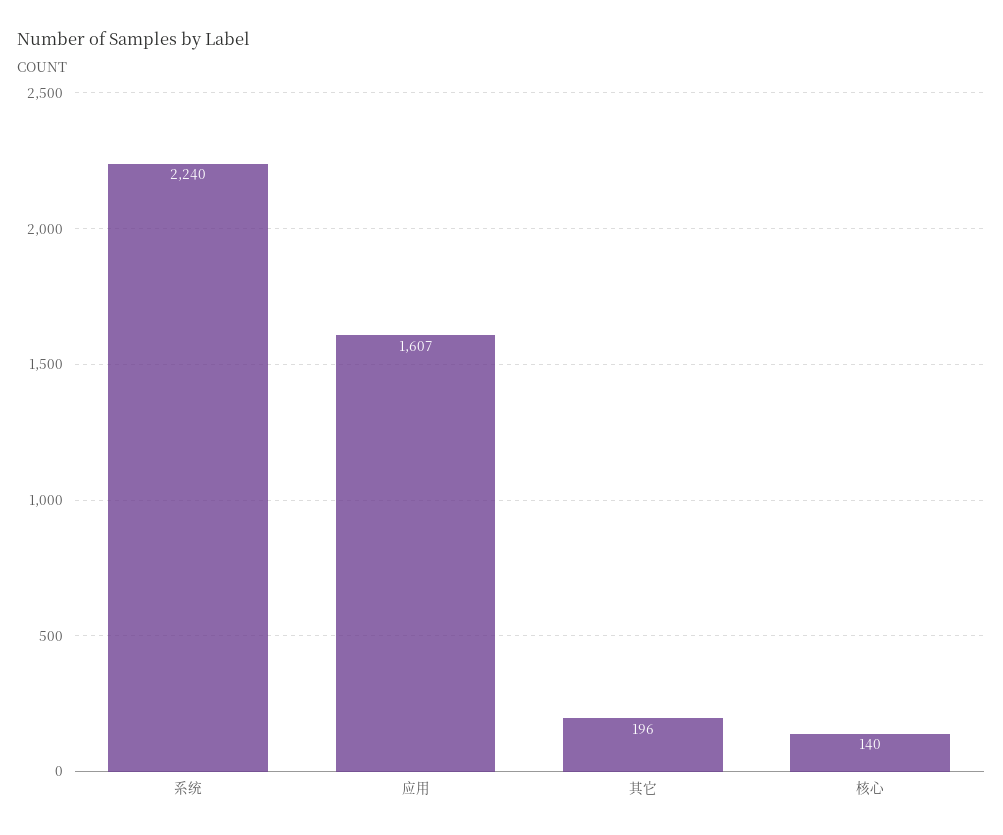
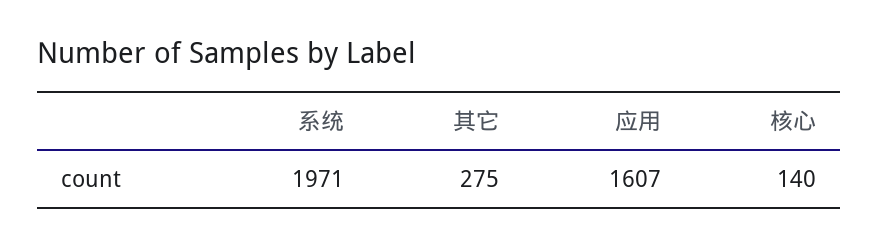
系统: 2240 -> 1971
其它: 196 -> 275

